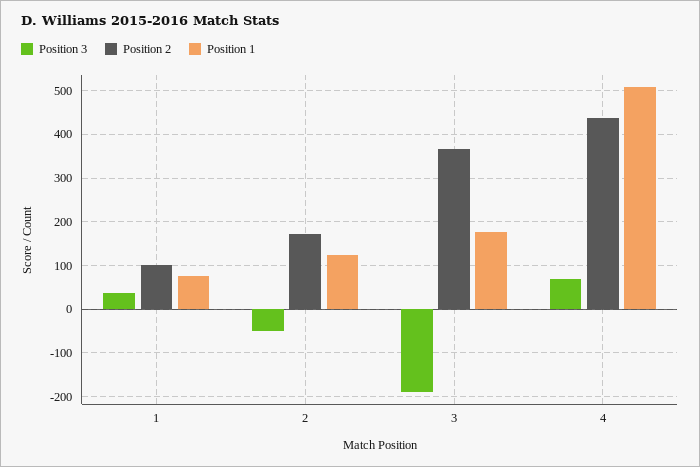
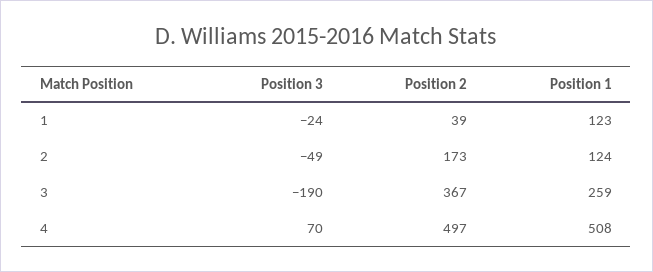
Position 3, 1: 40 -> -24
Position 2, 1: 100 -> 39
Position 1, 1: 80 -> 123
Position 1, 3: 180 -> 259
Position 2, 4: 440 -> 497

